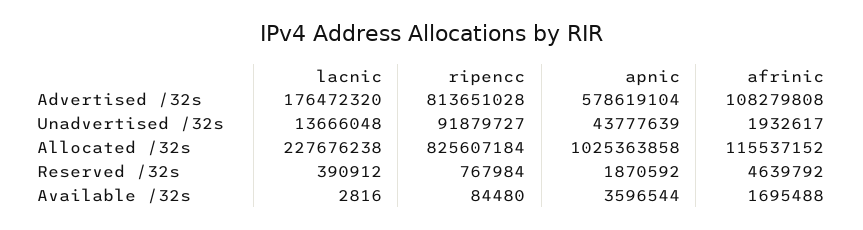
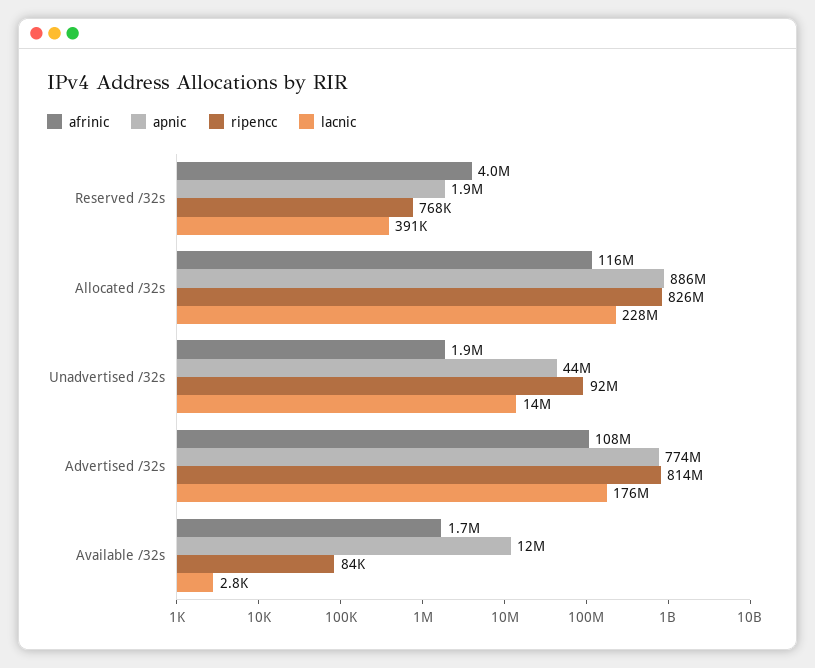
apnic, Advertised /32s: 578619104 -> 774000000
apnic, Allocated /32s: 1025363858 -> 886000000
afrinic, Reserved /32s: 4639792 -> 4000000
apnic, Available /32s: 3596544 -> 12000000

